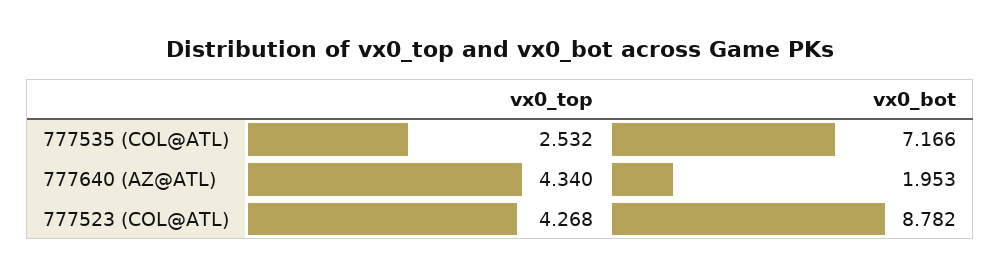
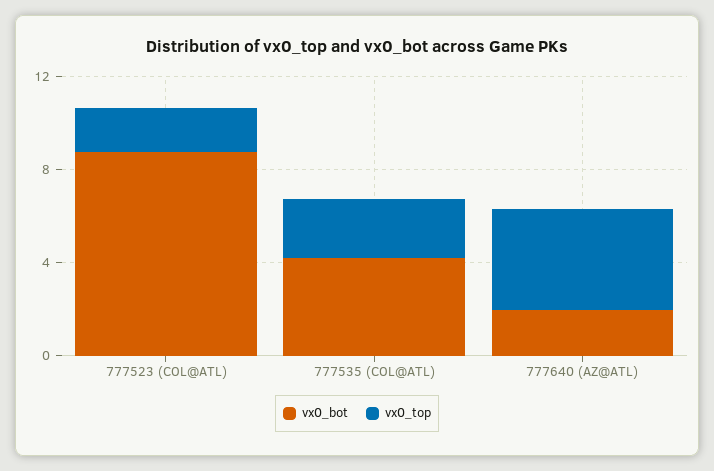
vx0_bot, 777535 (COL@ATL): 7.166 -> 4
vx0_top, 777523 (COL@ATL): 4.268 -> 2

